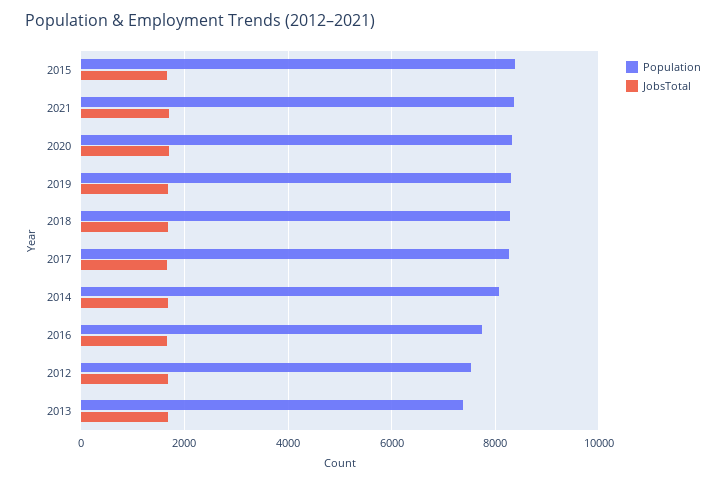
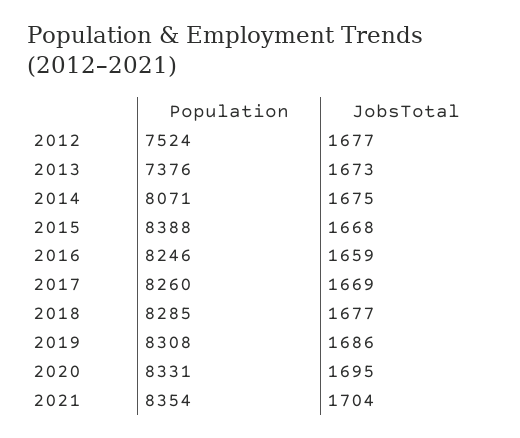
Population, 2016: 7800 -> 8246

